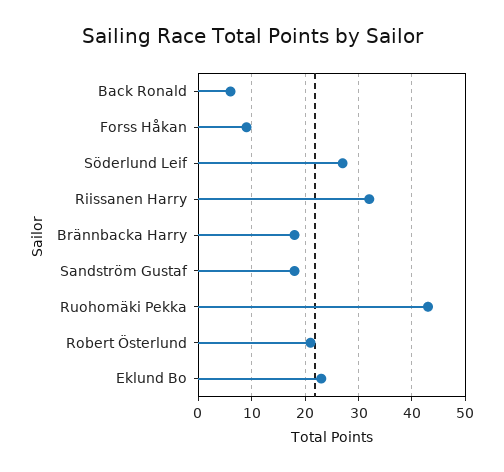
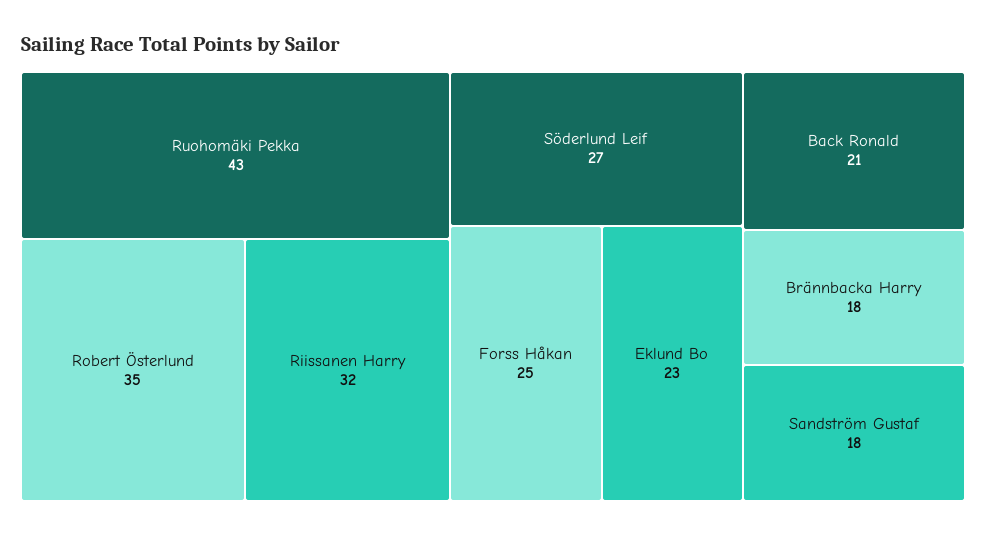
Back Ronald: 5 -> 21
Forss Håkan: 10 -> 25
Robert Österlund: 20 -> 35

